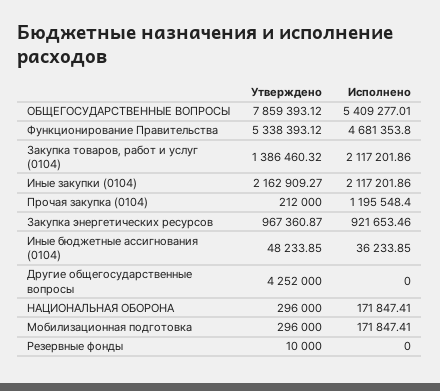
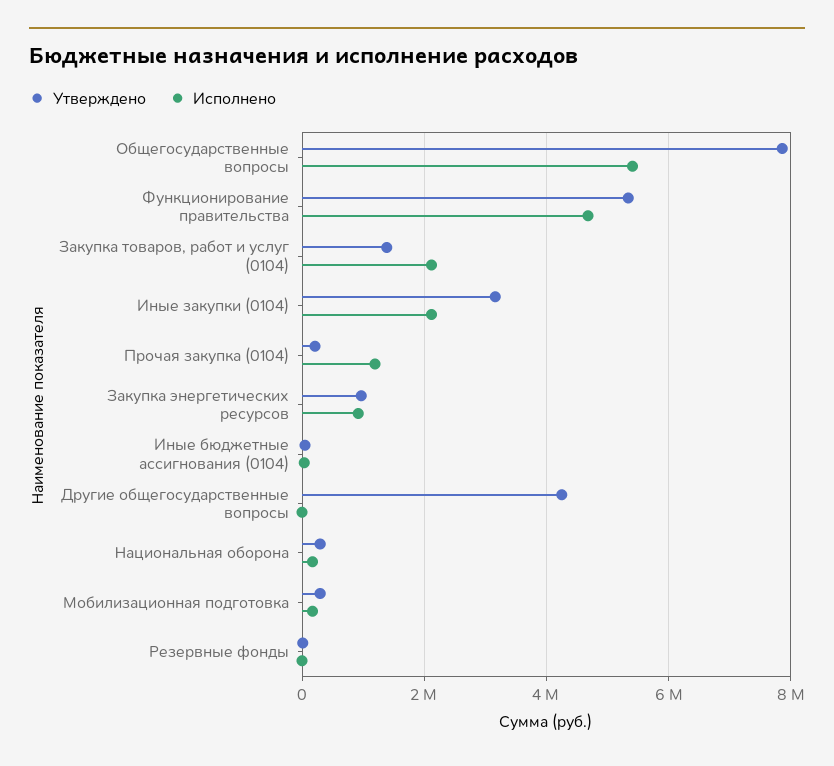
Утверждено, Иные закупки (0104): 2162909.27 -> 3200000

